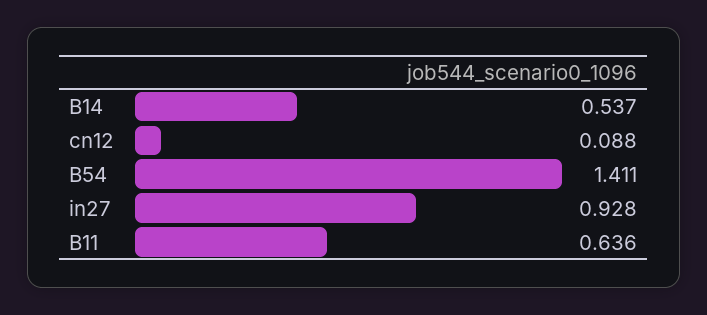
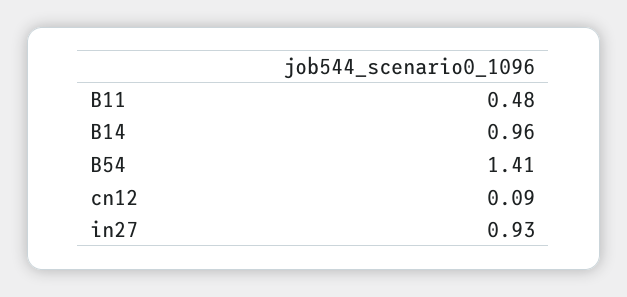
B14: 0.537 -> 0.96
B11: 0.636 -> 0.48

